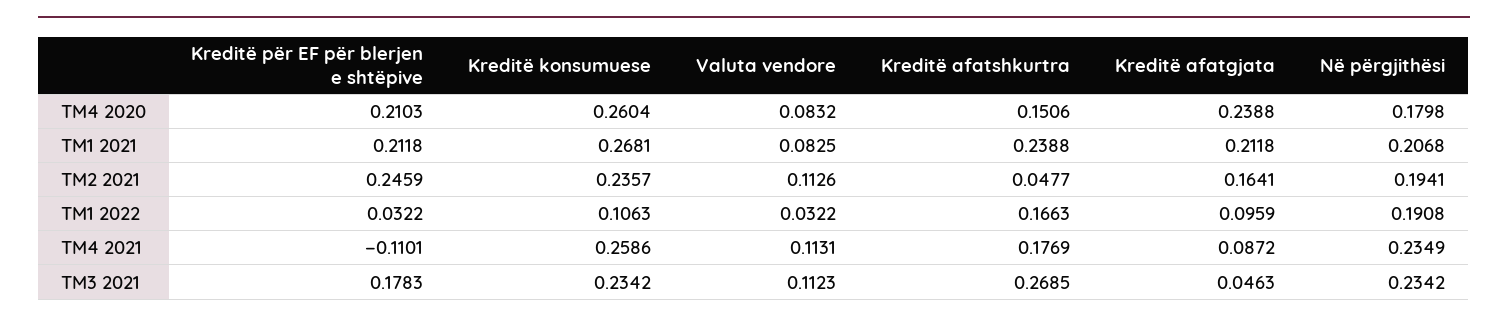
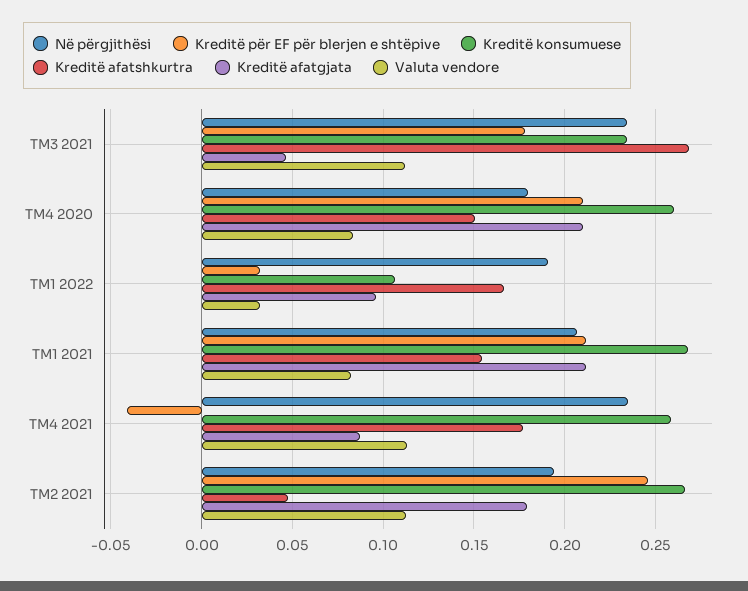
Kreditë afatgjata, TM4 2020: 0.2388 -> 0.21
Kreditë afatshkurtra, TM1 2021: 0.2388 -> 0.155
Kreditë konsumuese, TM2 2021: 0.2357 -> 0.265
Kreditë afatgjata, TM2 2021: 0.1641 -> 0.18
Kreditë për EF për blerjen e shtëpive, TM4 2021: -0.1101 -> -0.04

